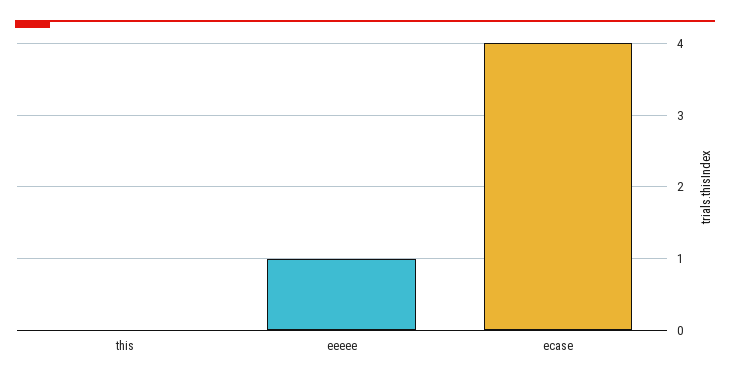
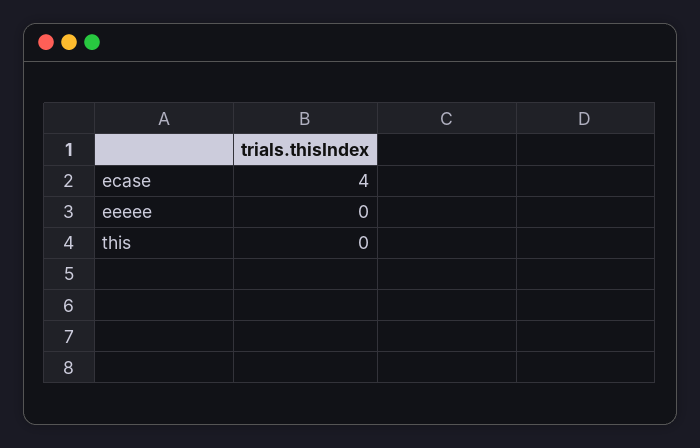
eeeee: 1 -> 0

